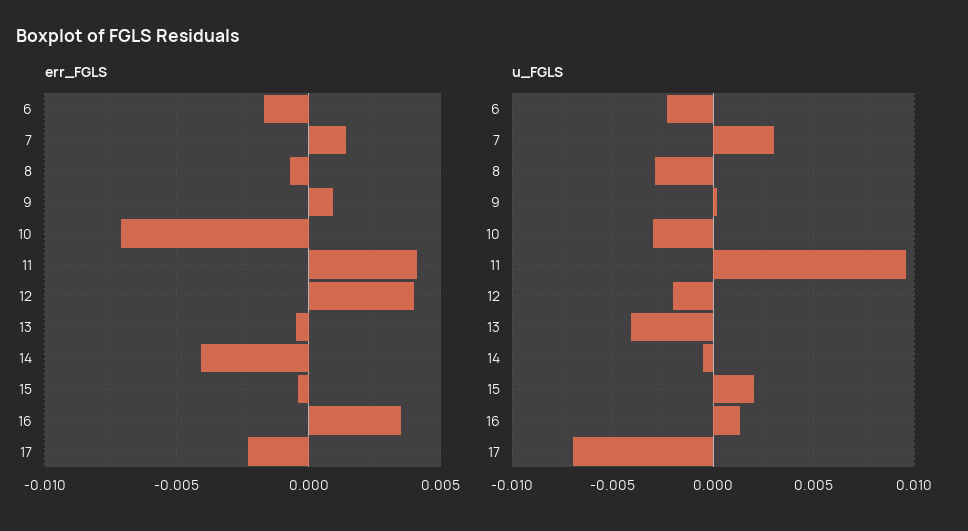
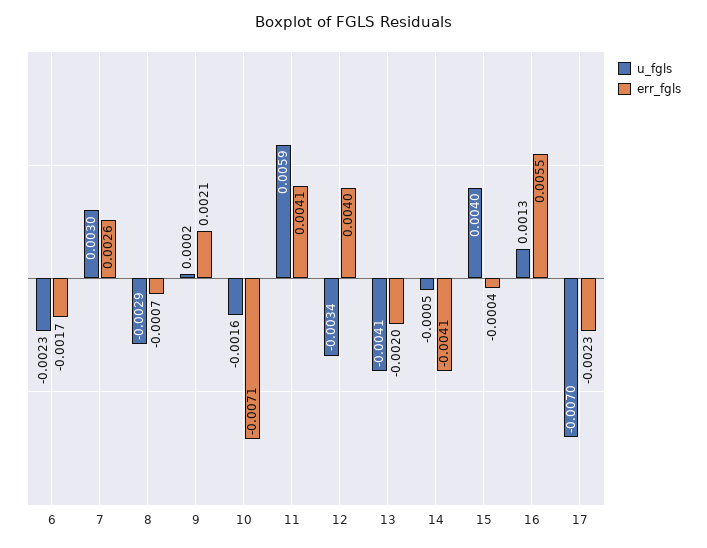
err_FGLS, 7: 0.0015 -> 0.0026
err_FGLS, 9: 0.001 -> 0.0021
err_FGLS, 13: -0.0005 -> -0.002
err_FGLS, 16: 0.0035 -> 0.0055
u_FGLS, 10: -0.003 -> -0.0016
u_FGLS, 11: 0.0095 -> 0.0059
u_FGLS, 12: -0.002 -> -0.0034
u_FGLS, 15: 0.002 -> 0.004

